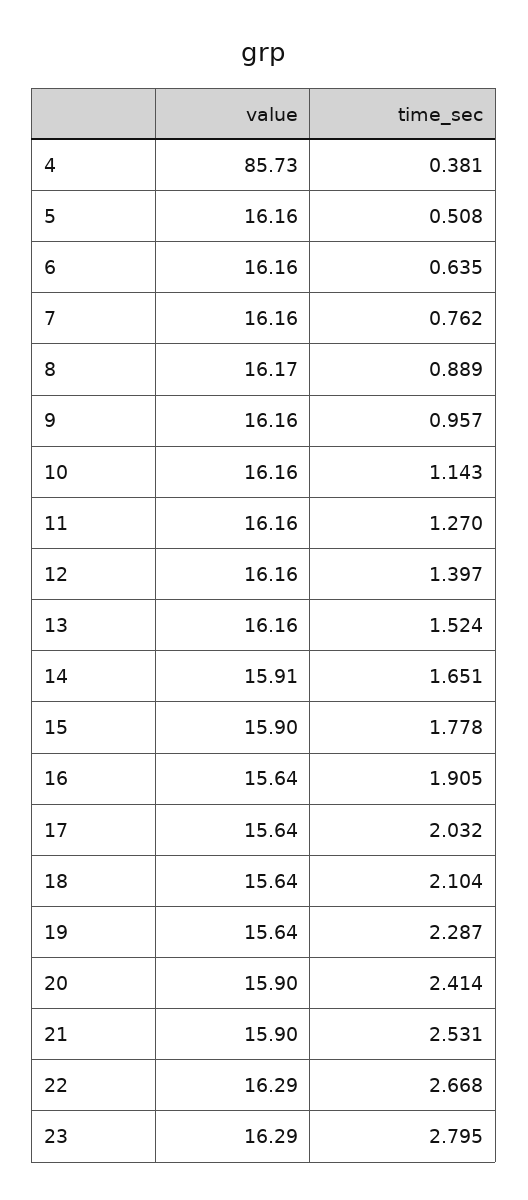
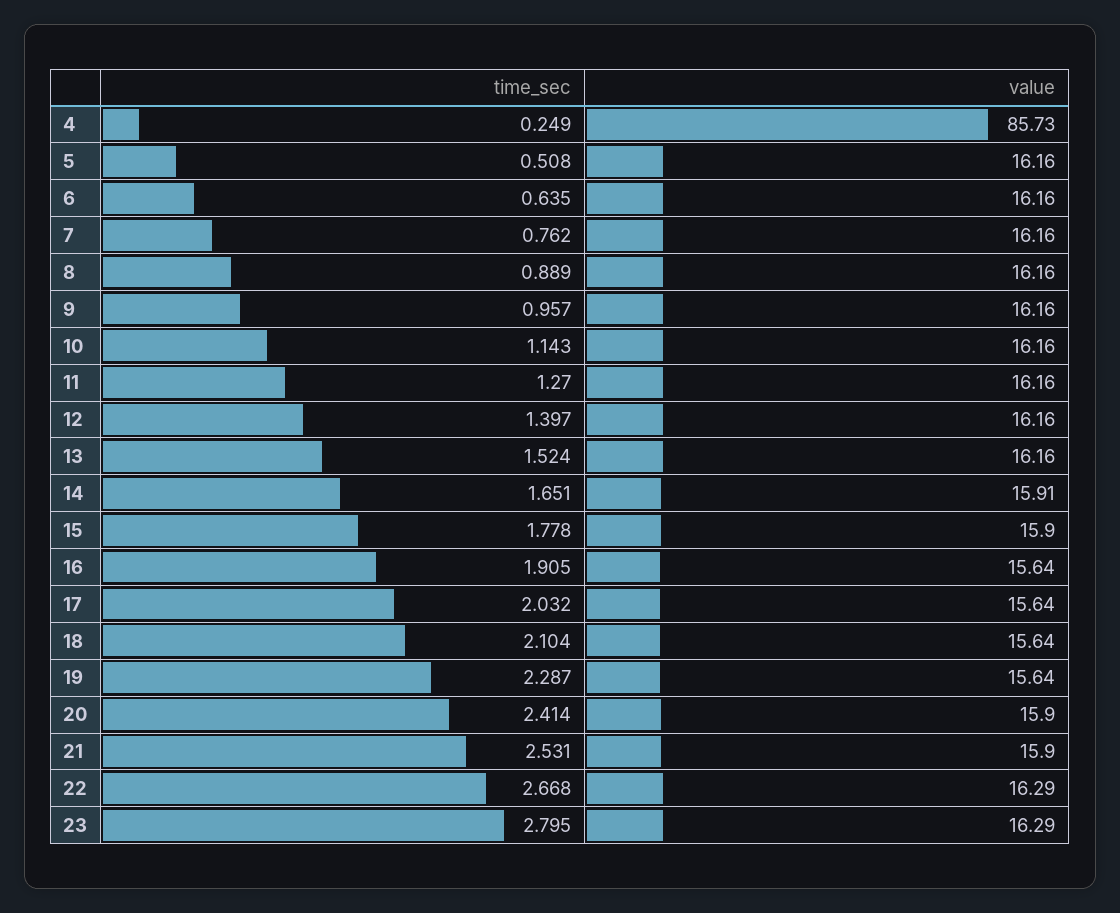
time_sec, 4: 0.381 -> 0.249
value, 8: 16.17 -> 16.16

